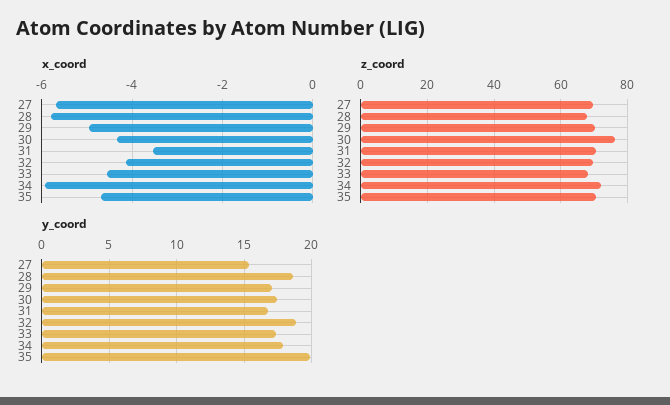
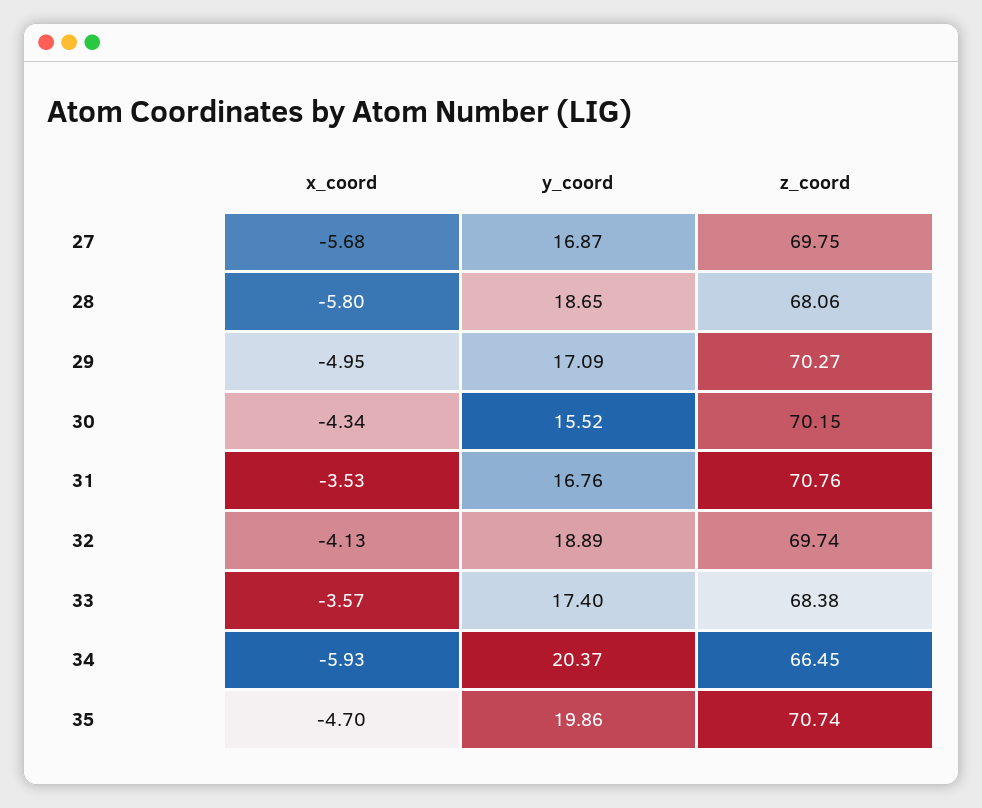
x_coord, 33: -4.6 -> -3.57
z_coord, 30: 76 -> 70.15
z_coord, 34: 72 -> 66.45
y_coord, 27: 15.5 -> 16.87
y_coord, 30: 17.5 -> 15.52
y_coord, 34: 18 -> 20.37

